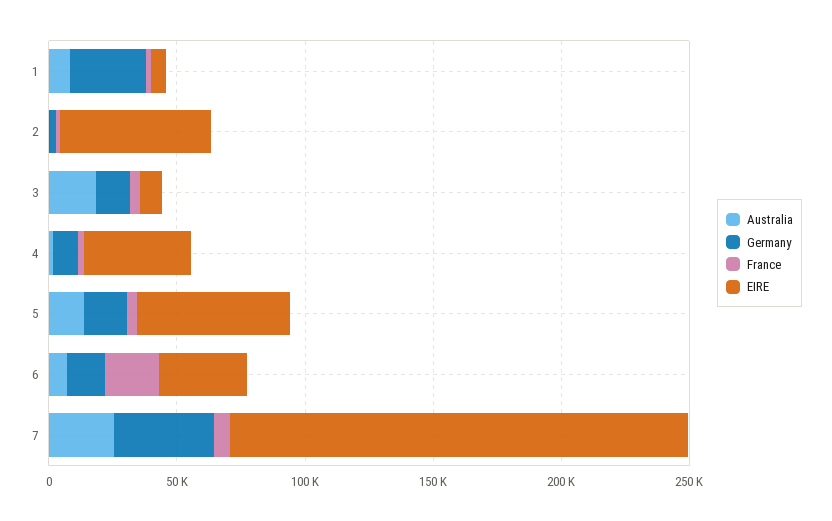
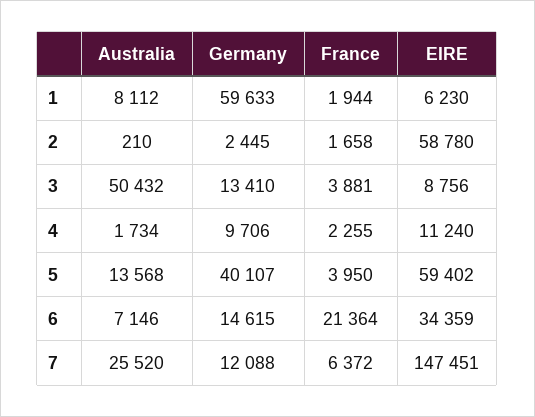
Germany, 1: 30000 -> 59633
Australia, 3: 20000 -> 50432
EIRE, 4: 40000 -> 11240
Germany, 5: 20000 -> 40107
Germany, 7: 40000 -> 12088
EIRE, 7: 180000 -> 147451

